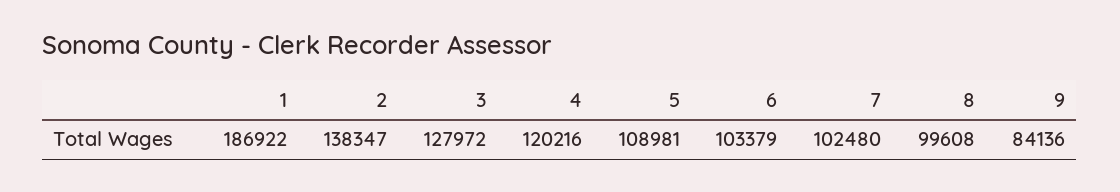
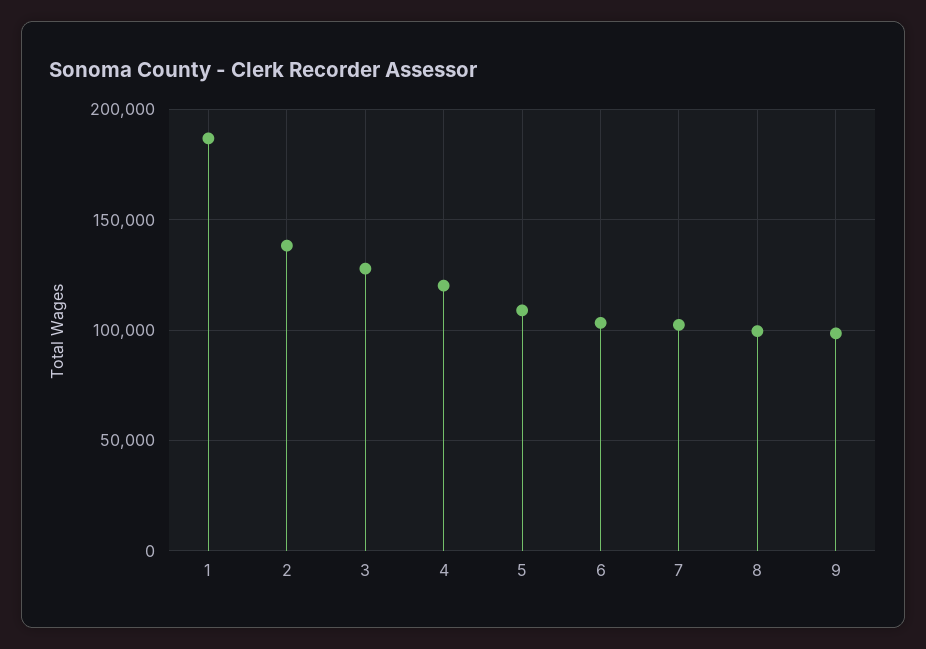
9: 84136 -> 100000

